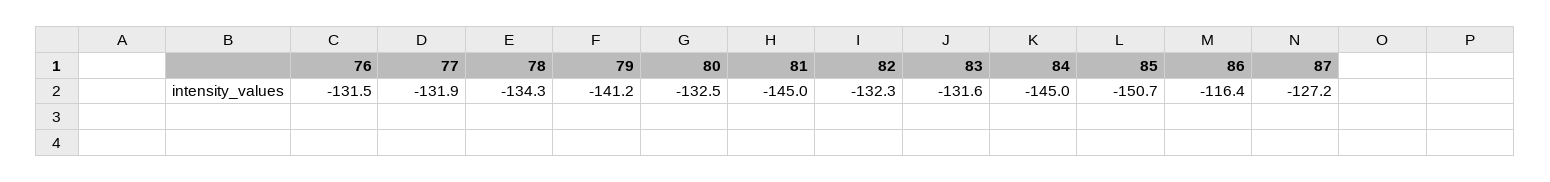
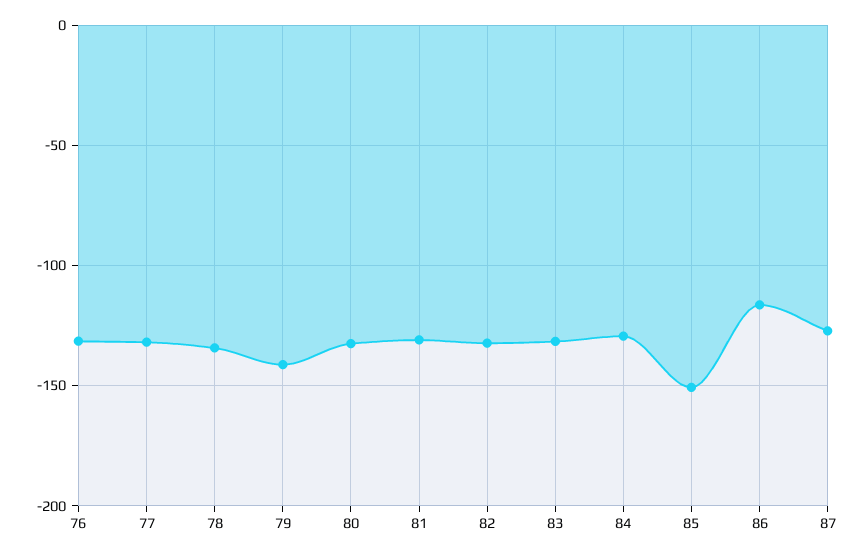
81: -145 -> -130
84: -145 -> -130

